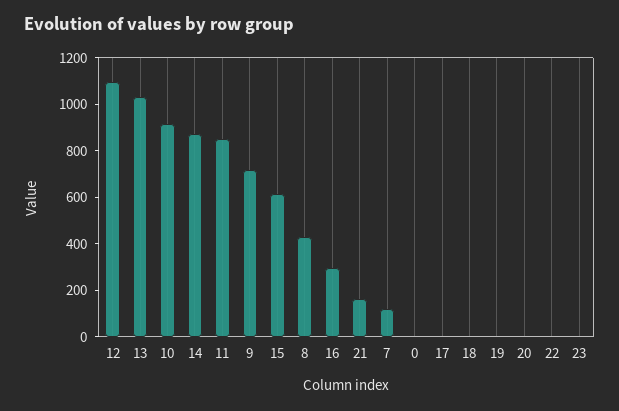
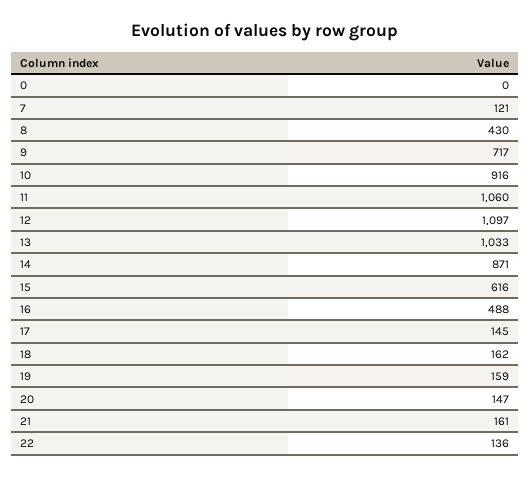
11: 850 -> 1060
16: 300 -> 488
17: 0 -> 145
18: 0 -> 162
19: 0 -> 159
20: 0 -> 147
22: 0 -> 136
23: 0 -> none

